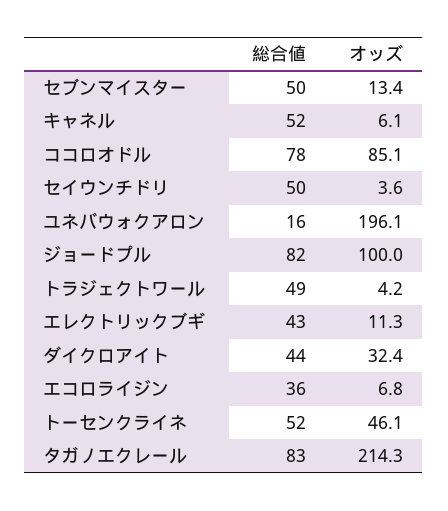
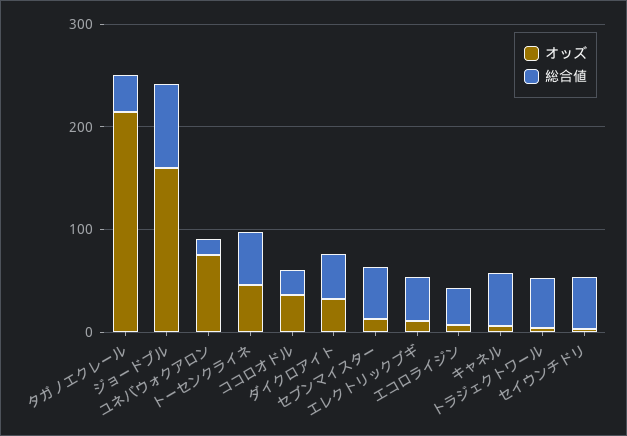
総合値, ココロオドル: 78 -> 20
オッズ, ココロオドル: 85.1 -> 40
オッズ, ユネバウォクアロン: 196.1 -> 80
オッズ, ジョードプル: 100 -> 160
総合値, タガノエクレール: 83 -> 40

